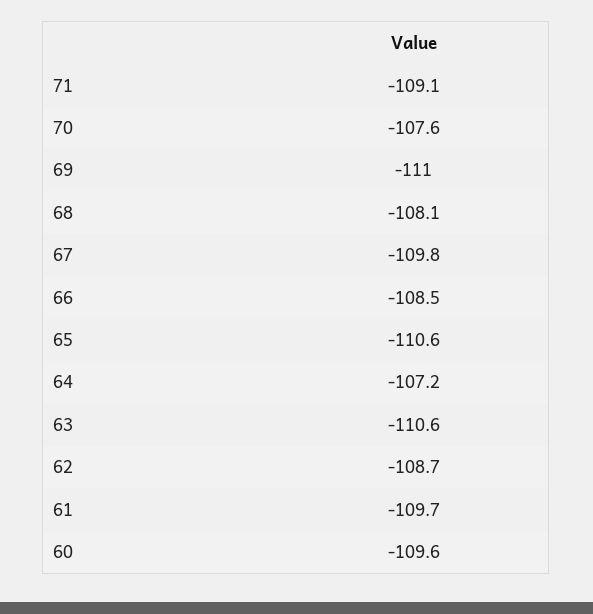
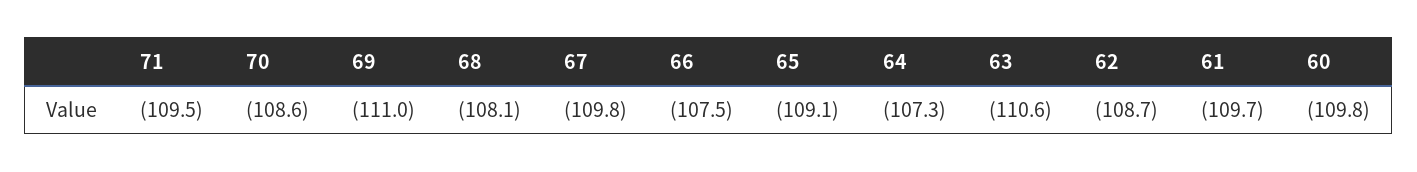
71: -109.1 -> -109.5
70: -107.6 -> -108.6
66: -108.5 -> -107.5
65: -110.6 -> -109.1
64: -107.2 -> -107.3
60: -109.6 -> -109.8

